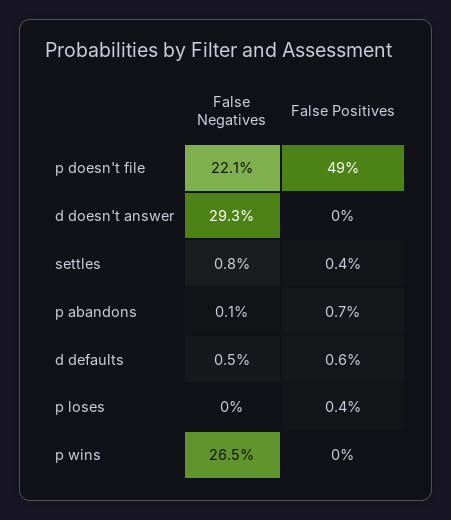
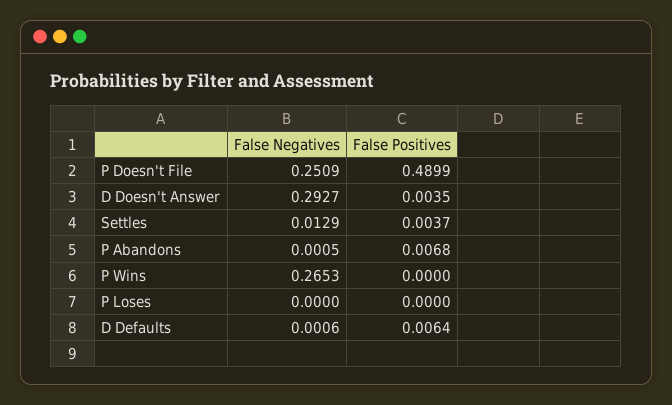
False Negatives, p doesn't file: 0.221 -> 0.2509
False Positives, d doesn't answer: 0 -> 0.0035
False Negatives, settles: 0.008 -> 0.0129
False Negatives, d defaults: 0.005 -> 0.0006
False Positives, p loses: 0.004 -> 0

